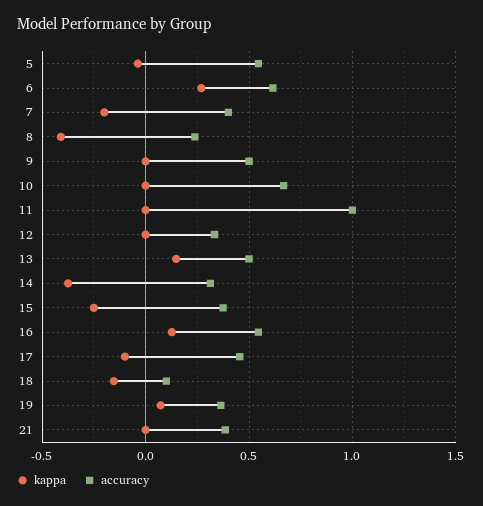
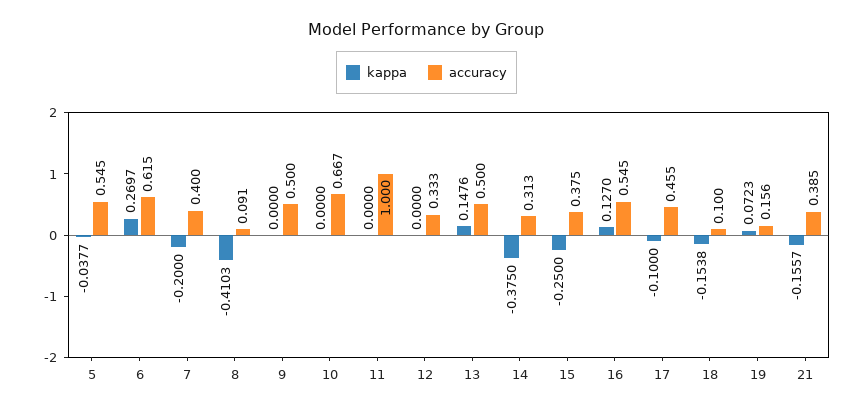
accuracy, 8: 0.25 -> 0.091
accuracy, 19: 0.35 -> 0.156
kappa, 21: 0 -> -0.1557

